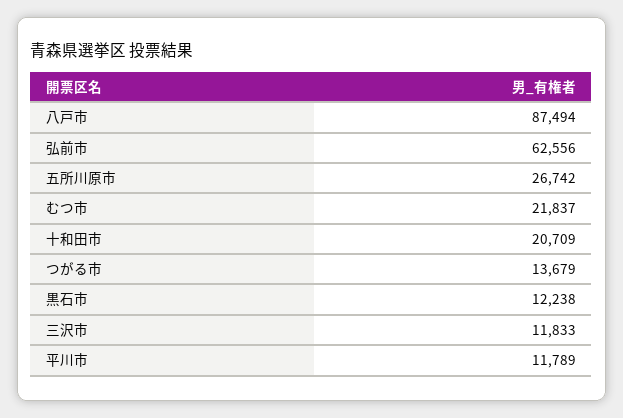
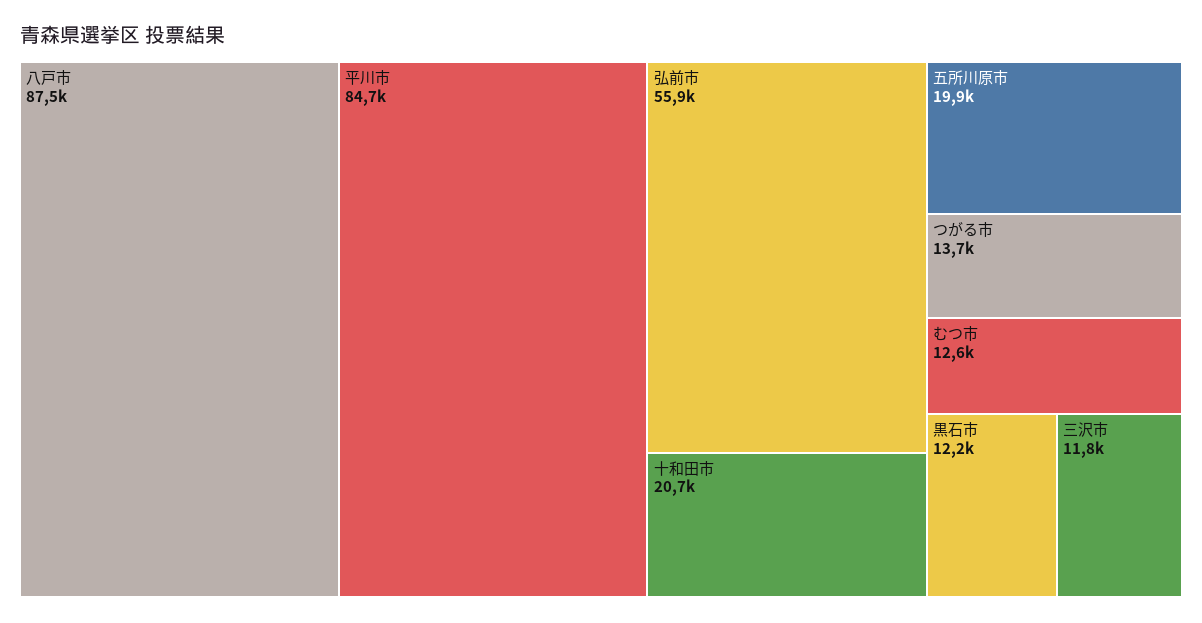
弘前市: 62556 -> 55900
五所川原市: 26742 -> 19900
むつ市: 21837 -> 12600
平川市: 11789 -> 84700

